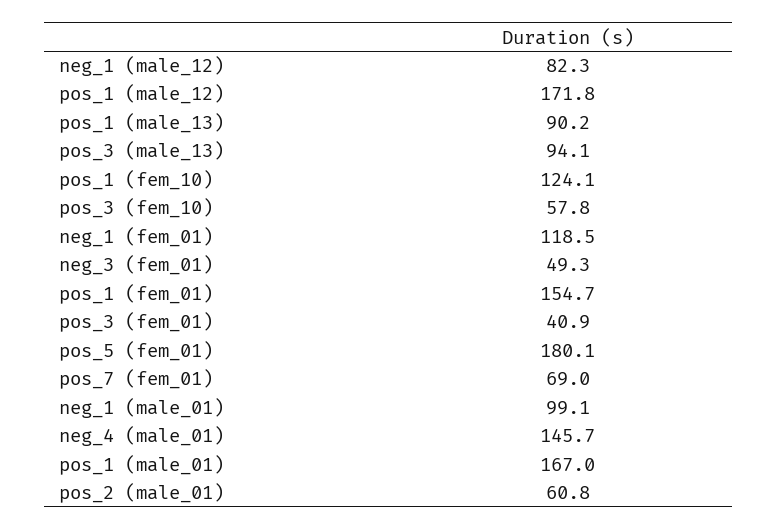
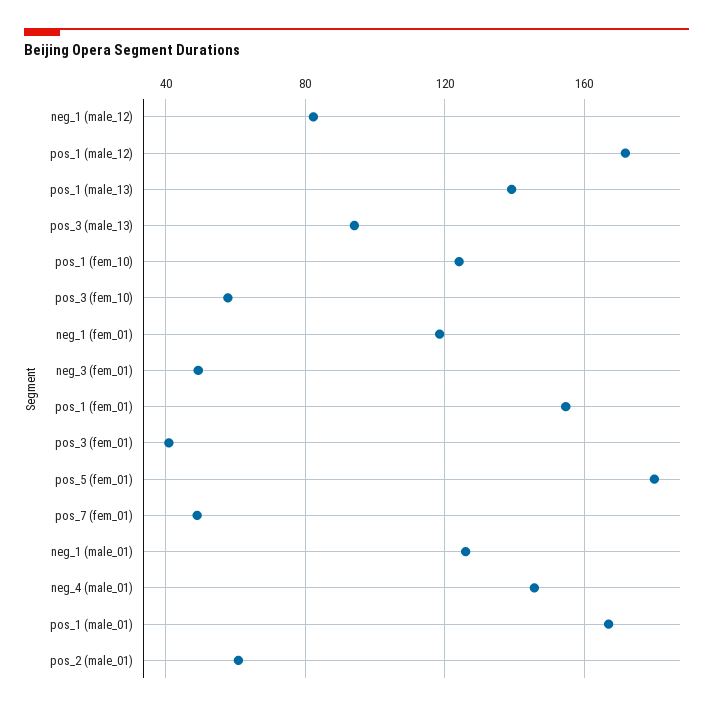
pos_1 (male_13): 90.2 -> 140
pos_7 (fem_01): 69 -> 50
neg_1 (male_01): 99.1 -> 125

